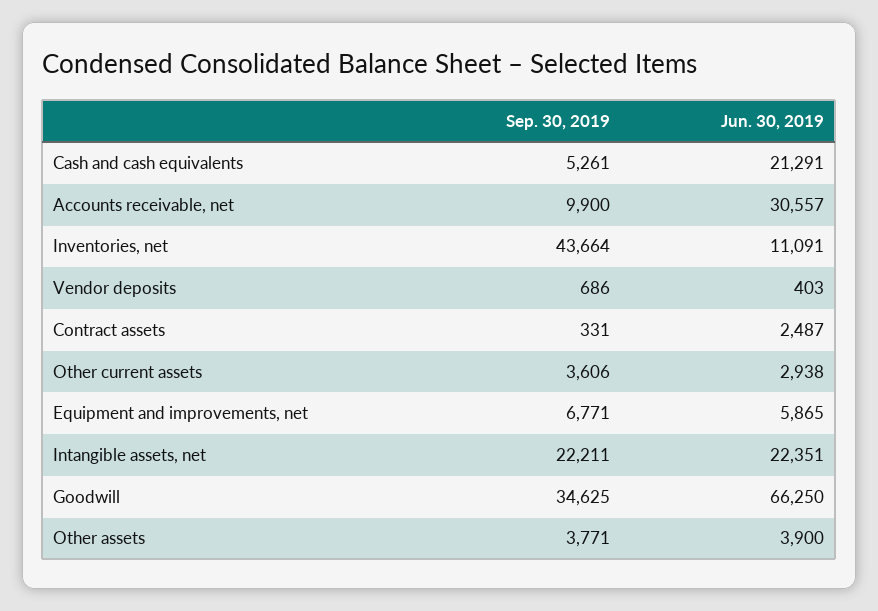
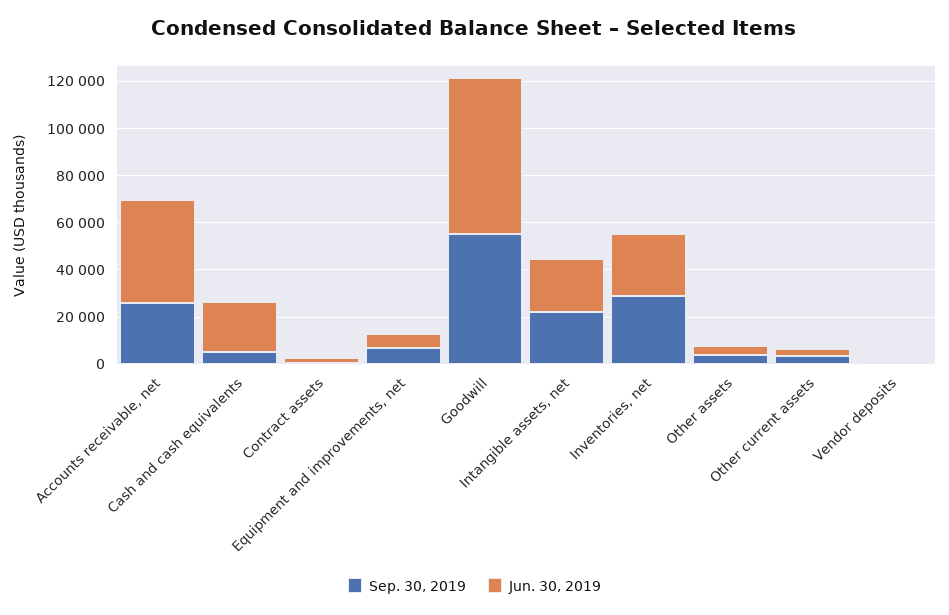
Sep. 30, 2019, Accounts receivable, net: 9900 -> 25000
Jun. 30, 2019, Accounts receivable, net: 30557 -> 45000
Sep. 30, 2019, Inventories, net: 43664 -> 30000
Jun. 30, 2019, Inventories, net: 11091 -> 25000
Sep. 30, 2019, Goodwill: 34625 -> 55000

